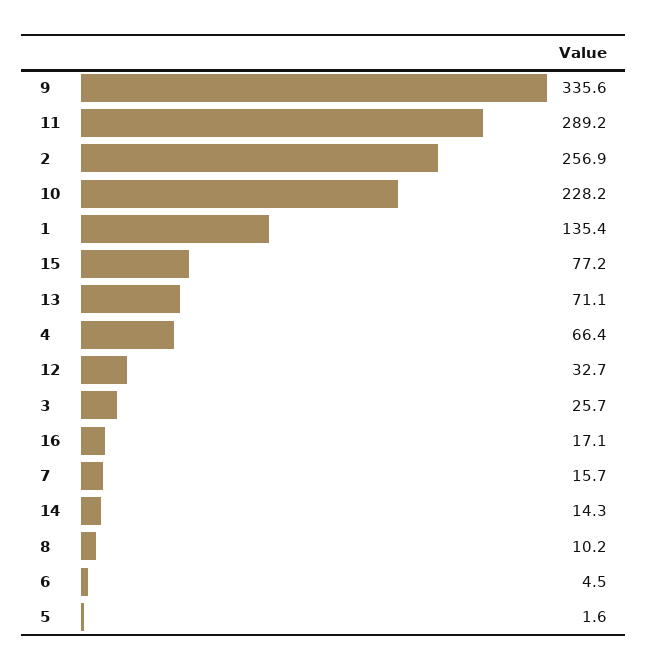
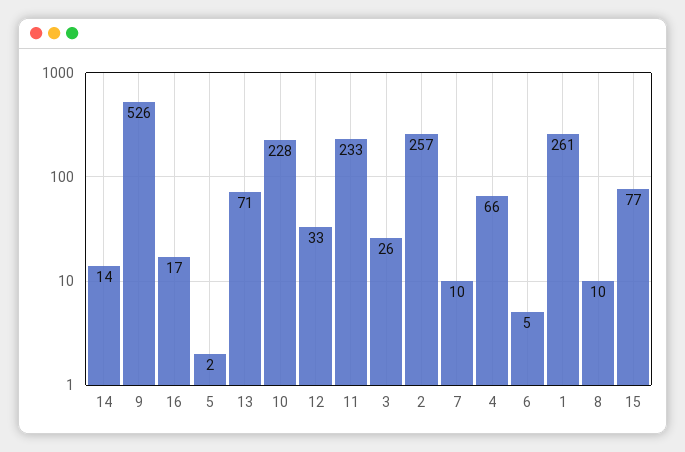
9: 335.6 -> 526
11: 289.2 -> 233
1: 135.4 -> 261
7: 15.7 -> 10

